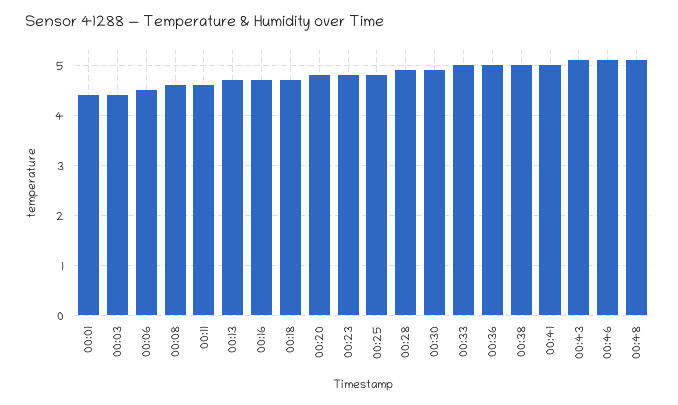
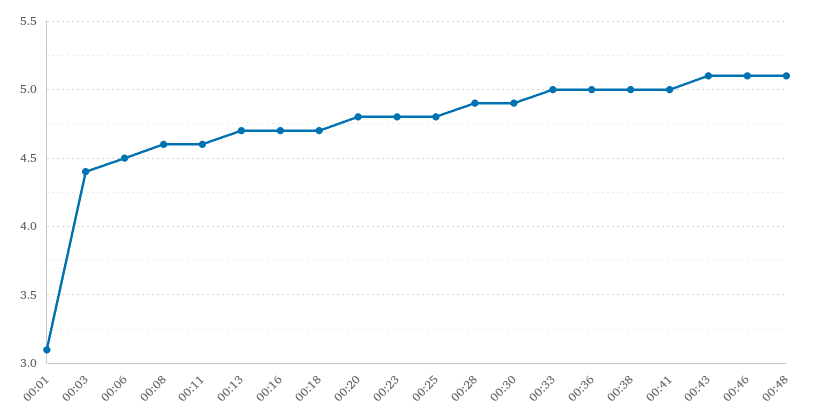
00:01: 4.5 -> 3.1

